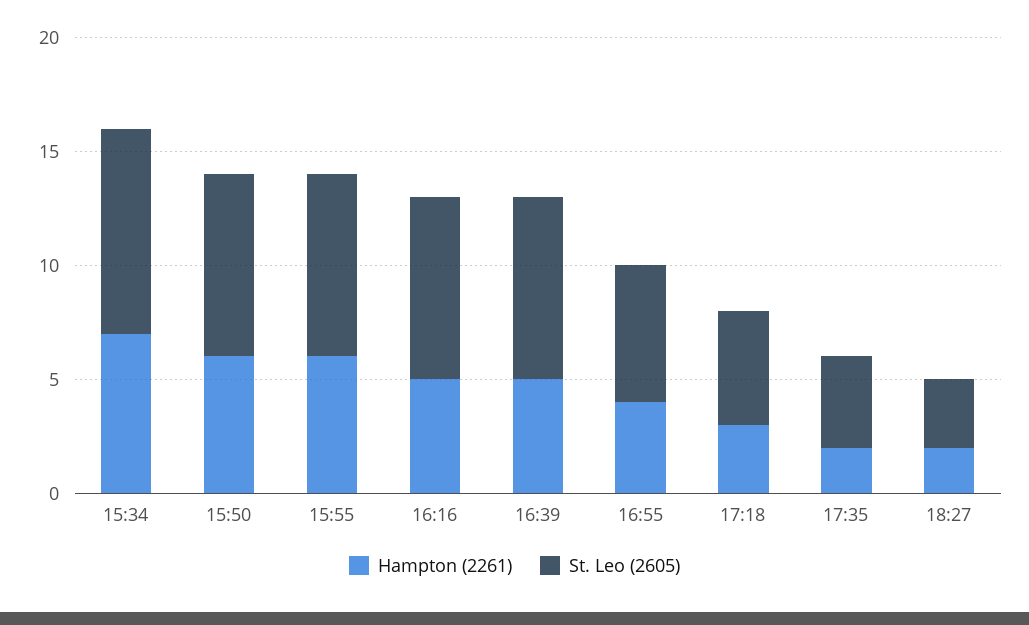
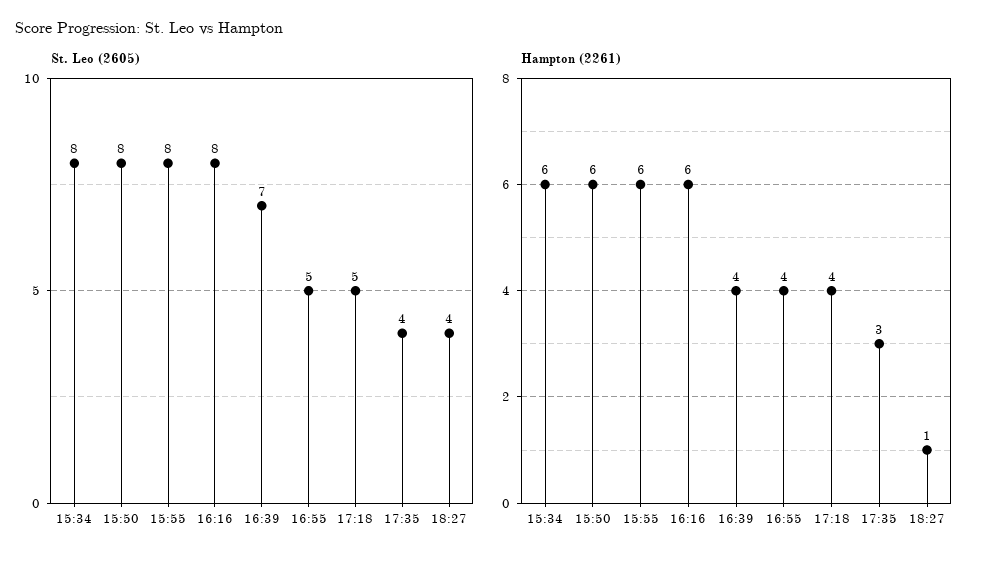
Hampton (2261), 15:34: 7 -> 6
St. Leo (2605), 15:34: 9 -> 8
Hampton (2261), 16:16: 5 -> 6
Hampton (2261), 16:39: 5 -> 4
St. Leo (2605), 16:39: 8 -> 7
St. Leo (2605), 16:55: 6 -> 5
Hampton (2261), 17:18: 3 -> 4
Hampton (2261), 17:35: 2 -> 3
Hampton (2261), 18:27: 2 -> 1
St. Leo (2605), 18:27: 3 -> 4

